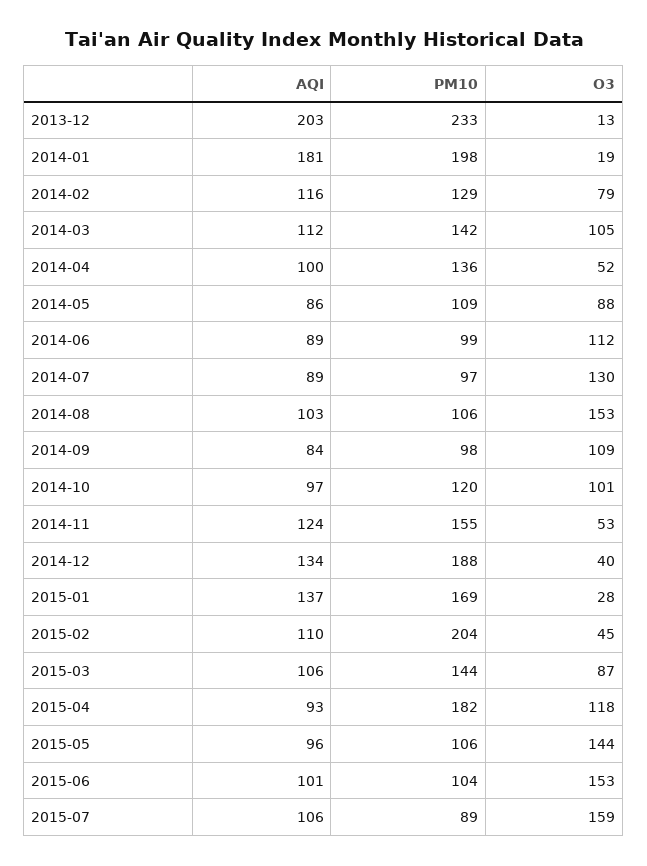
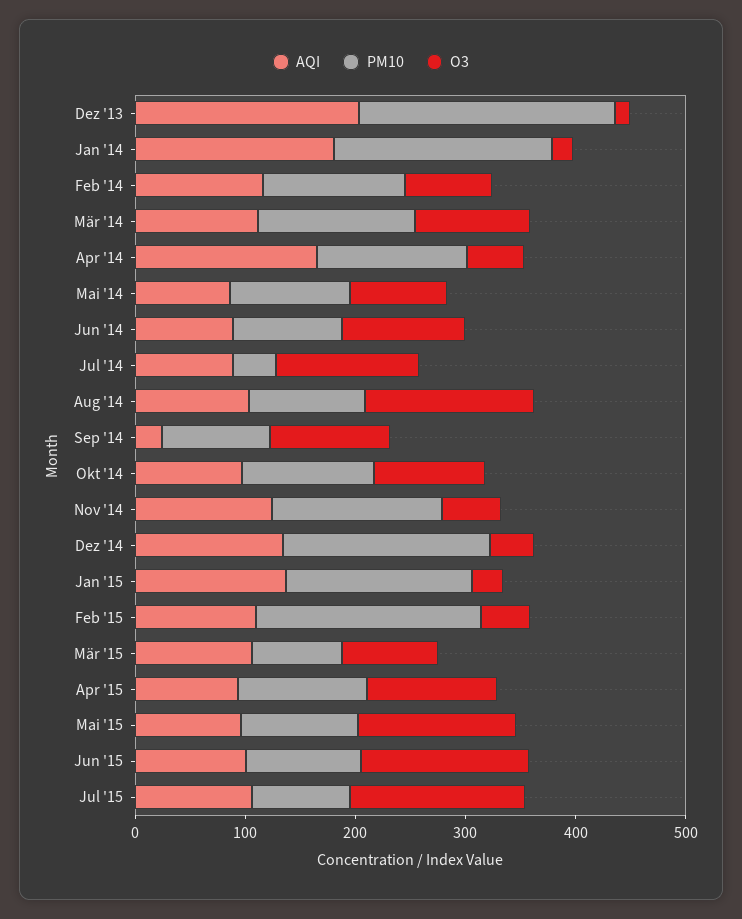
AQI, 2014-04: 100 -> 160
PM10, 2014-07: 97 -> 40
AQI, 2014-09: 84 -> 20
PM10, 2015-03: 144 -> 80
PM10, 2015-04: 182 -> 120

